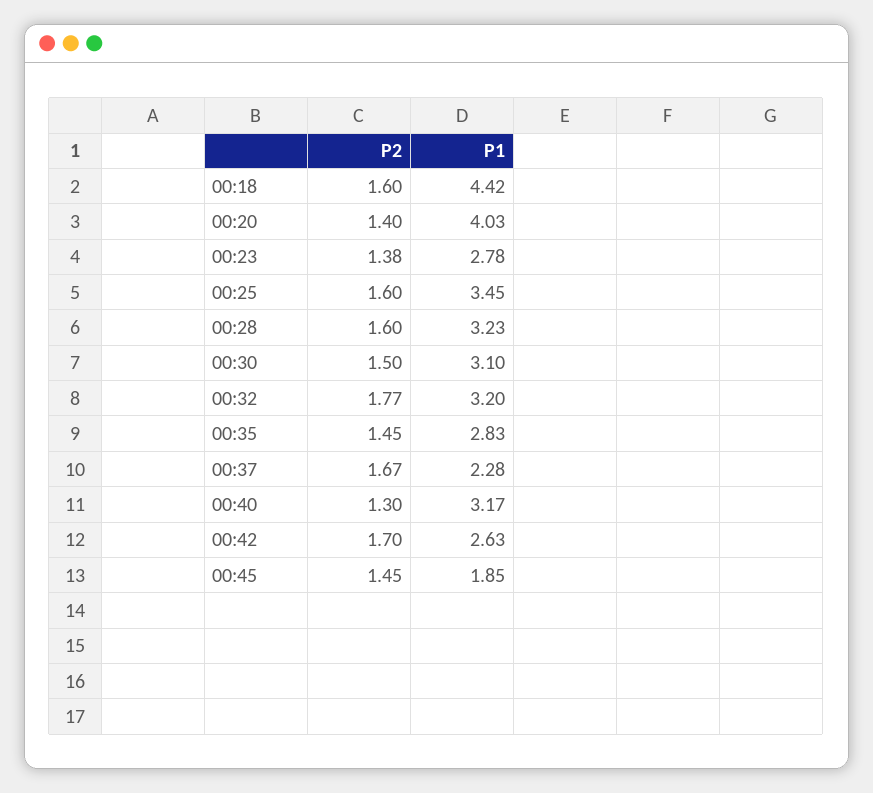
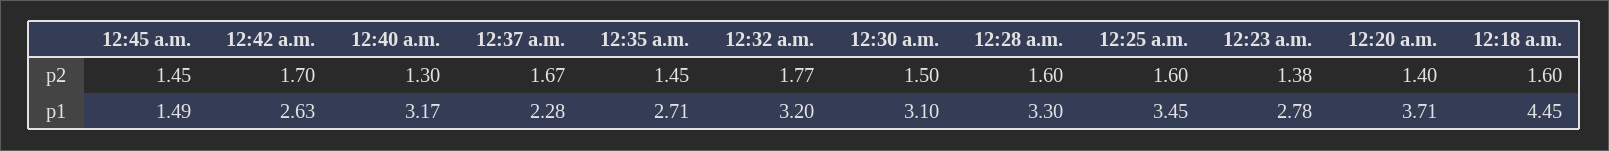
P1, 00:18: 4.42 -> 4.45
P1, 00:20: 4.03 -> 3.71
P1, 00:28: 3.23 -> 3.3
P1, 00:35: 2.83 -> 2.71
P1, 00:45: 1.85 -> 1.49

